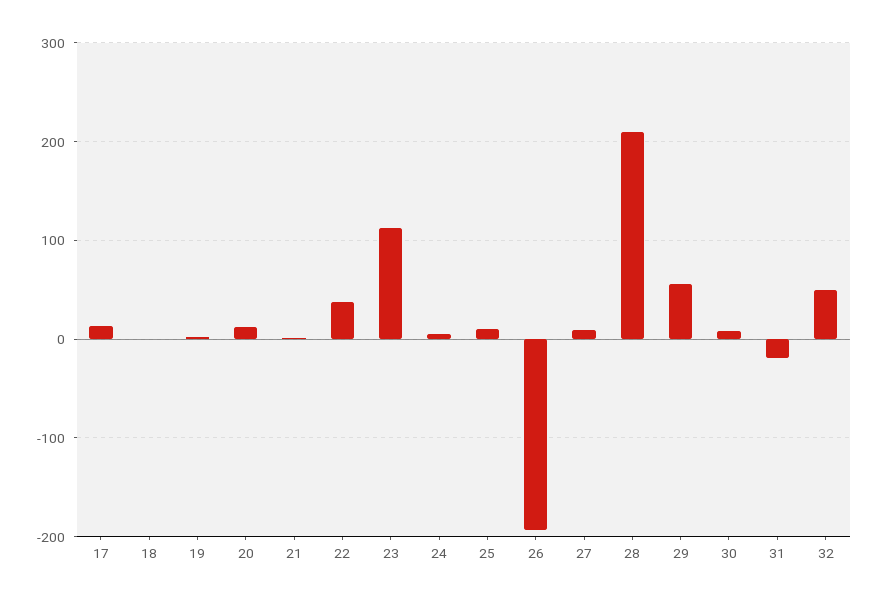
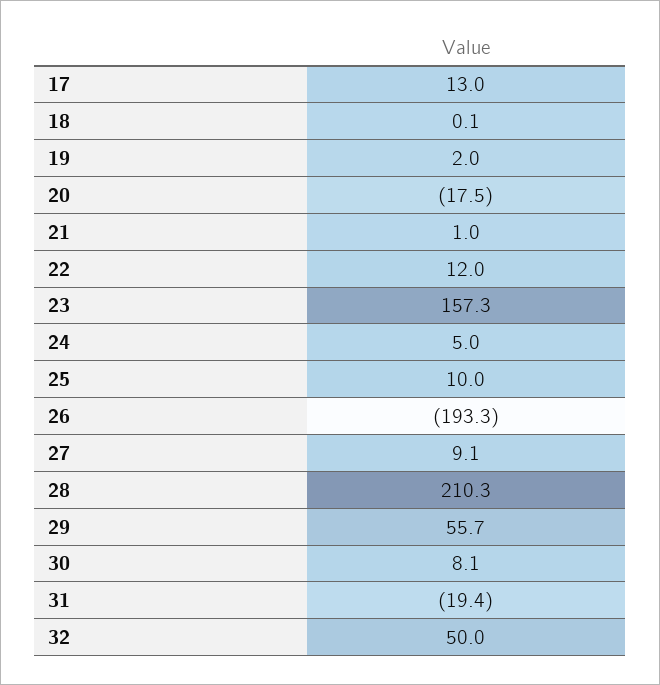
20: 10 -> -17.5
22: 40 -> 12
23: 110 -> 157.3

